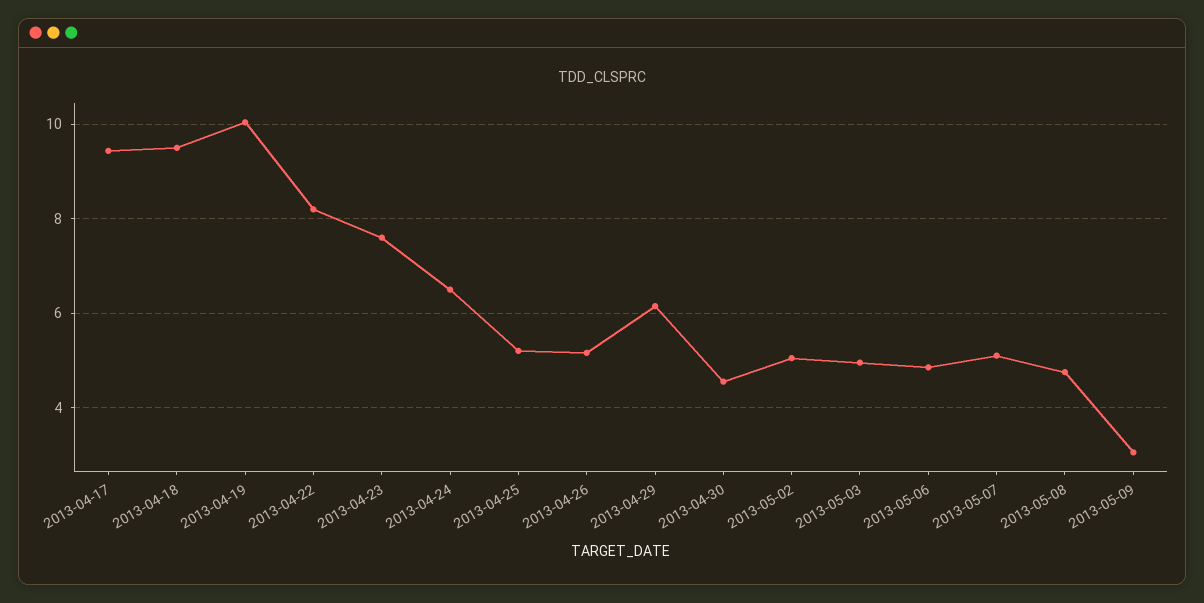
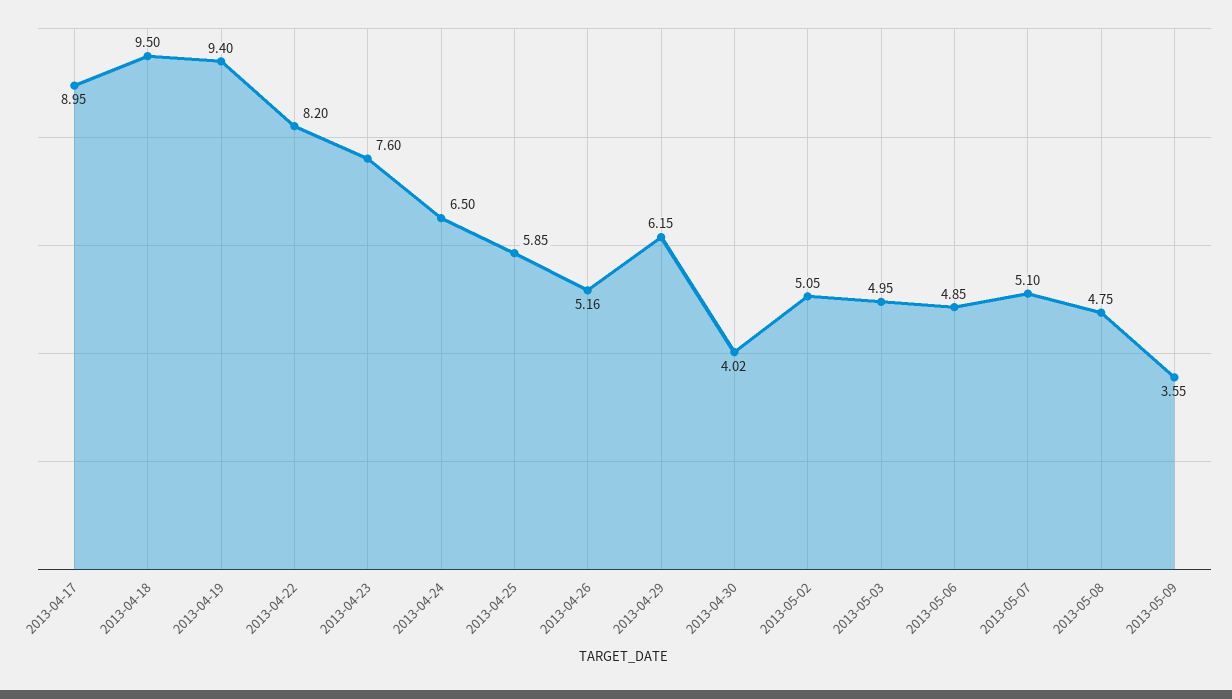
2013-04-17: 9.4 -> 8.95
2013-04-19: 10 -> 9.4
2013-04-25: 5.2 -> 5.85
2013-04-30: 4.6 -> 4.02
2013-05-09: 3 -> 3.55

